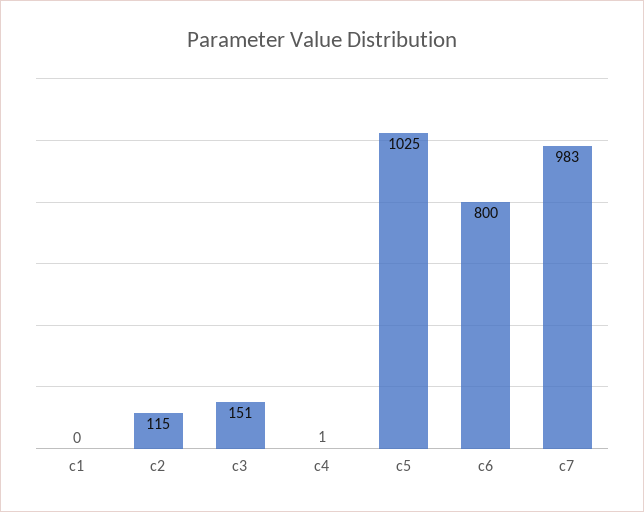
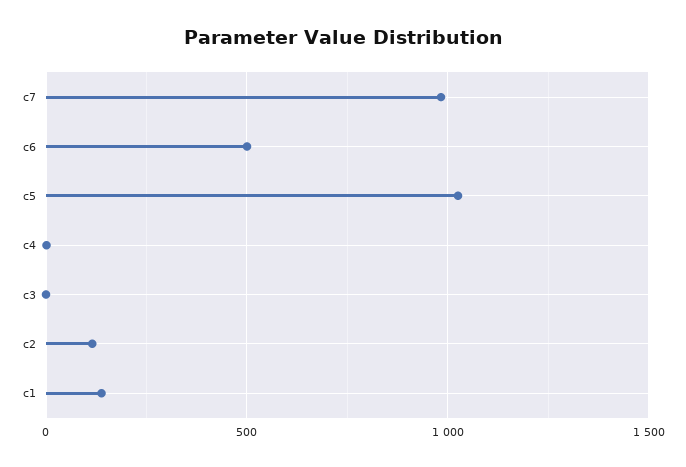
c1: 0 -> 150
c3: 151 -> 0
c6: 800 -> 500

